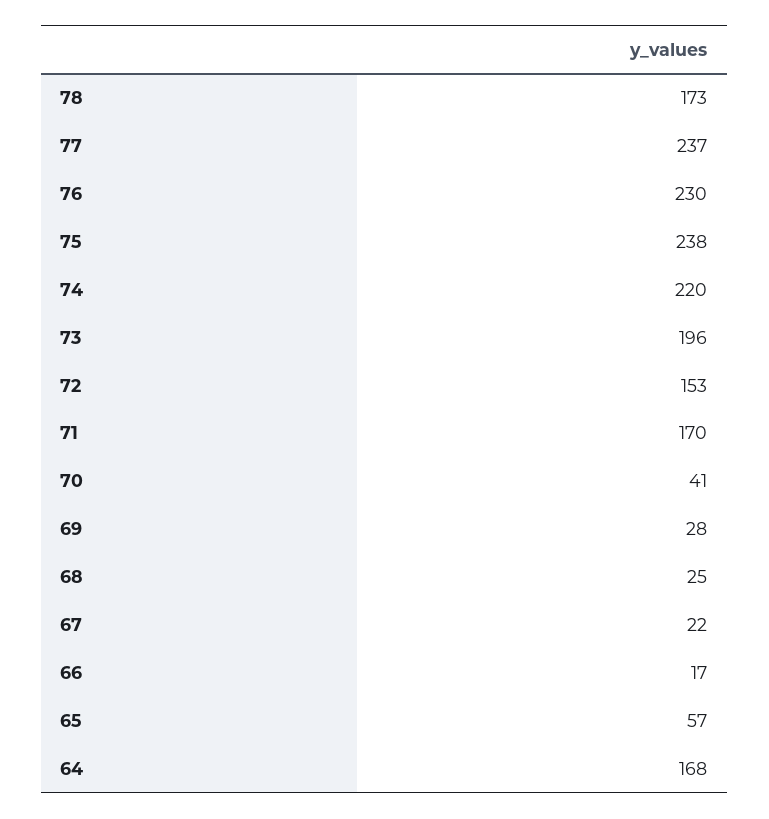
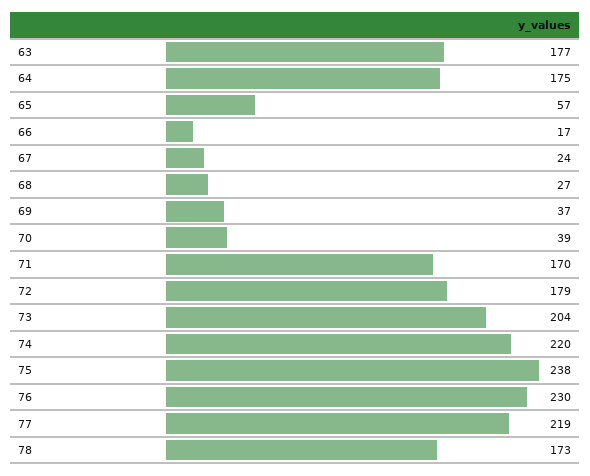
77: 237 -> 219
73: 196 -> 204
72: 153 -> 179
70: 41 -> 39
69: 28 -> 37
68: 25 -> 27
67: 22 -> 24
64: 168 -> 175
63: none -> 177

